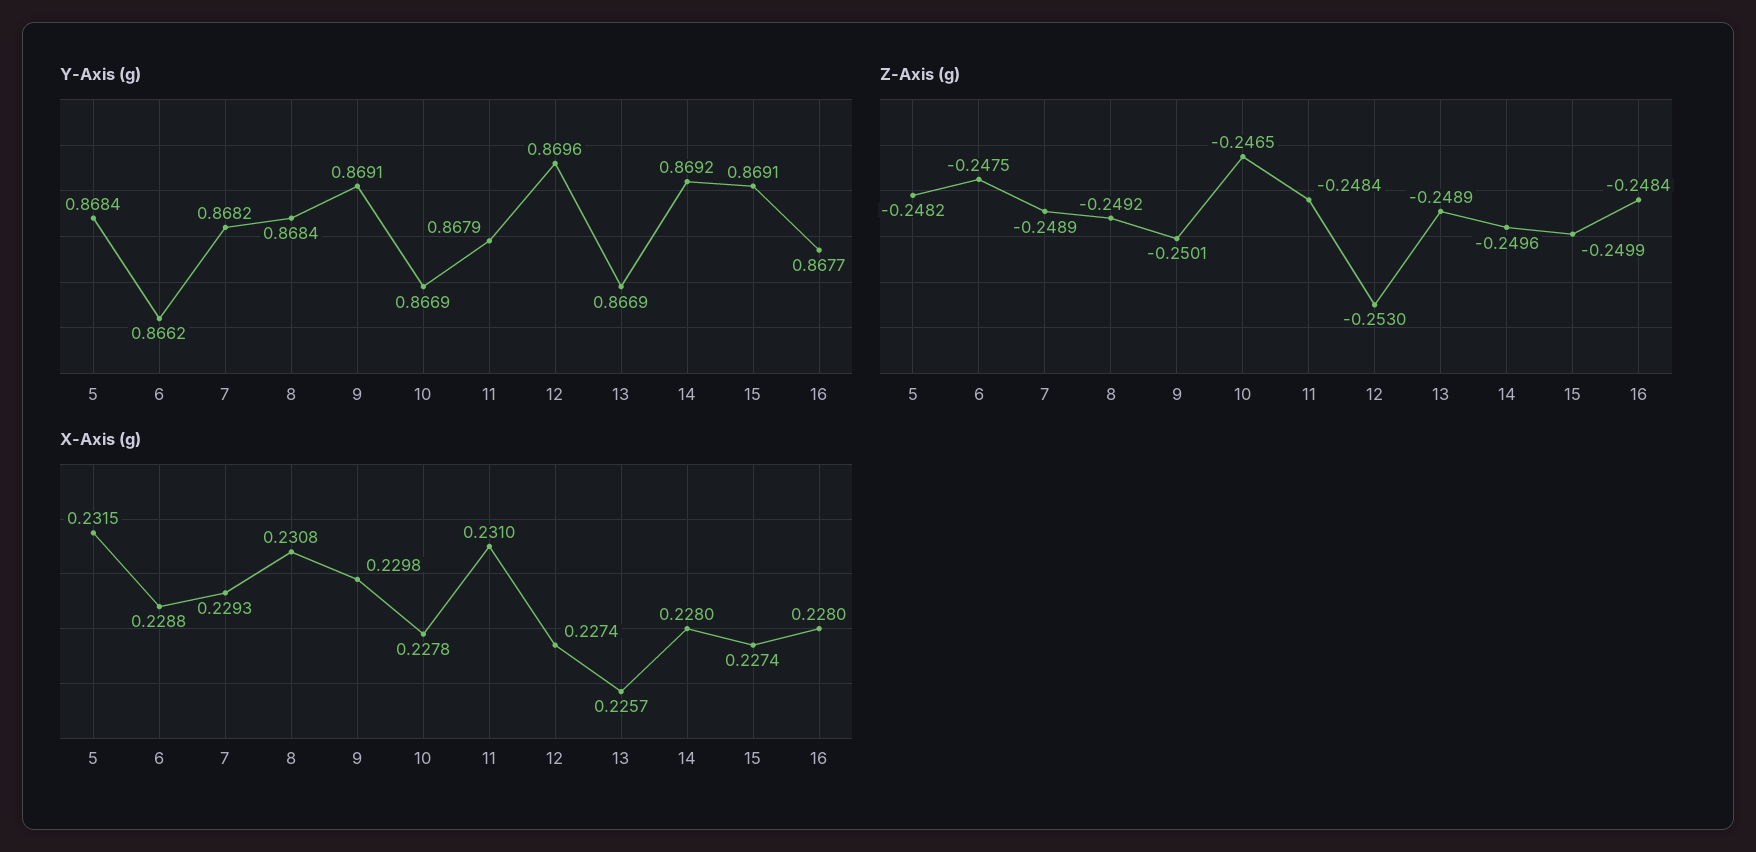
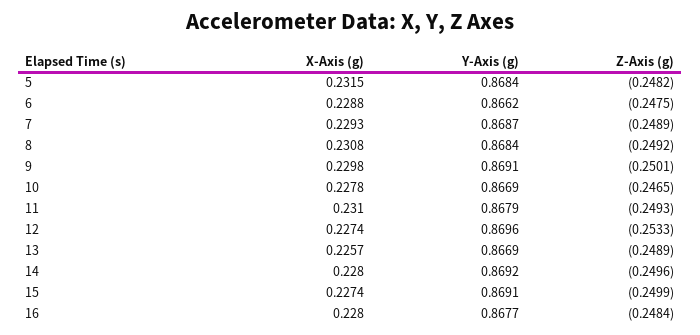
Y-Axis (g), 7: 0.8682 -> 0.8687
Z-Axis (g), 11: -0.2484 -> -0.2493
Z-Axis (g), 12: -0.253 -> -0.2533

